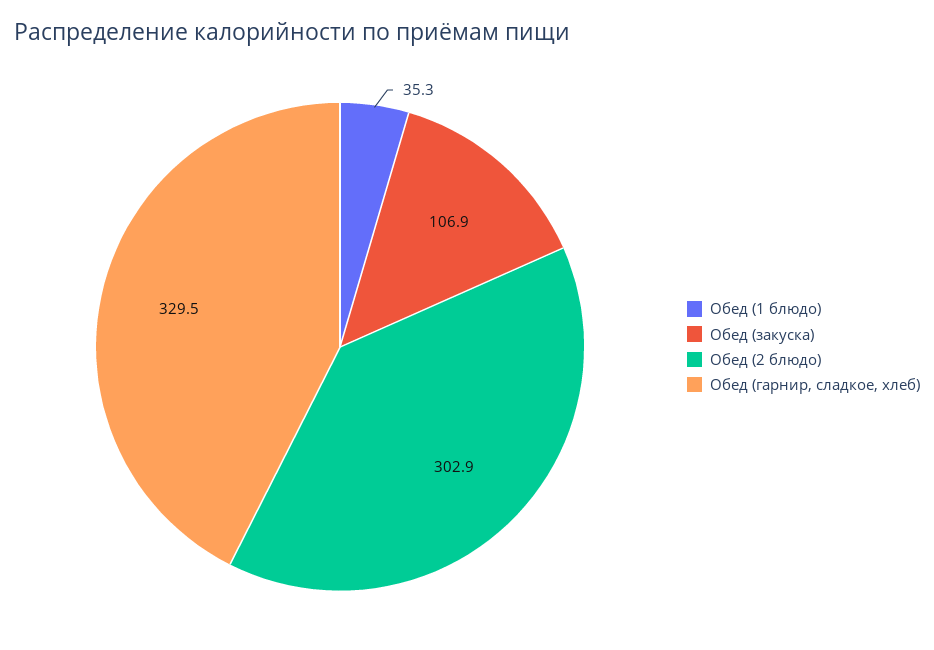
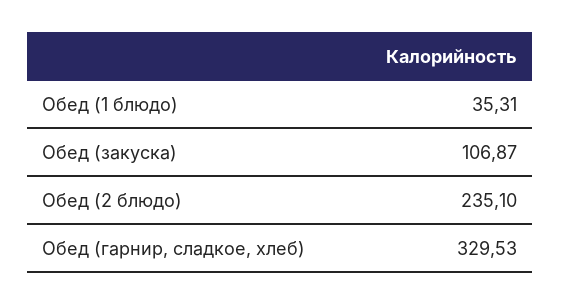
Обед (2 блюдо): 302.9 -> 235.1

